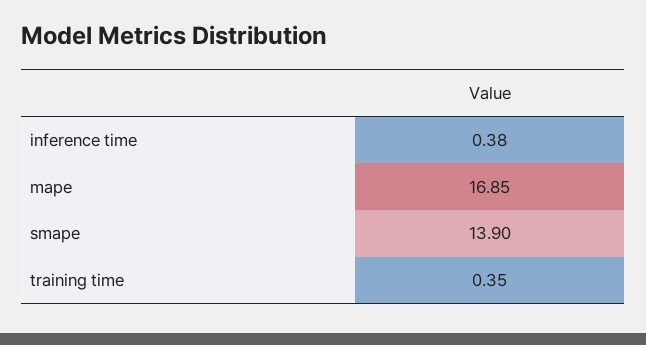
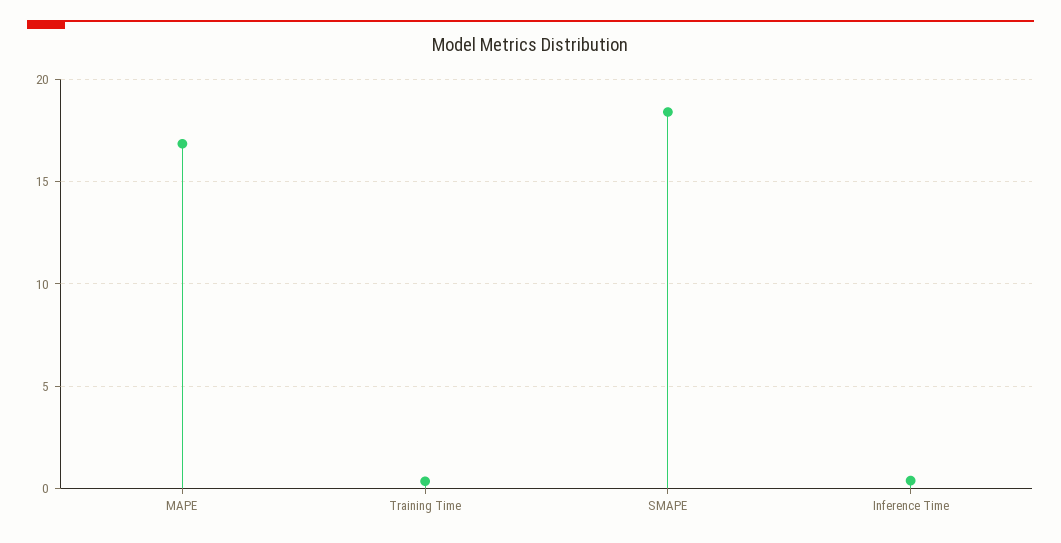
smape: 13.9 -> 18.5

